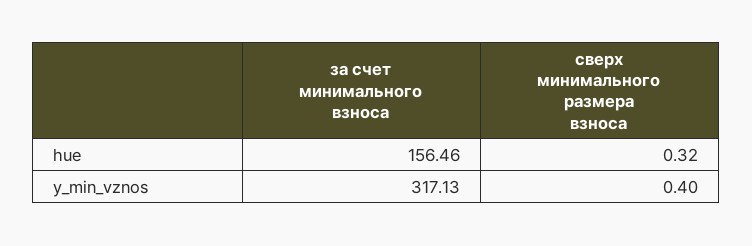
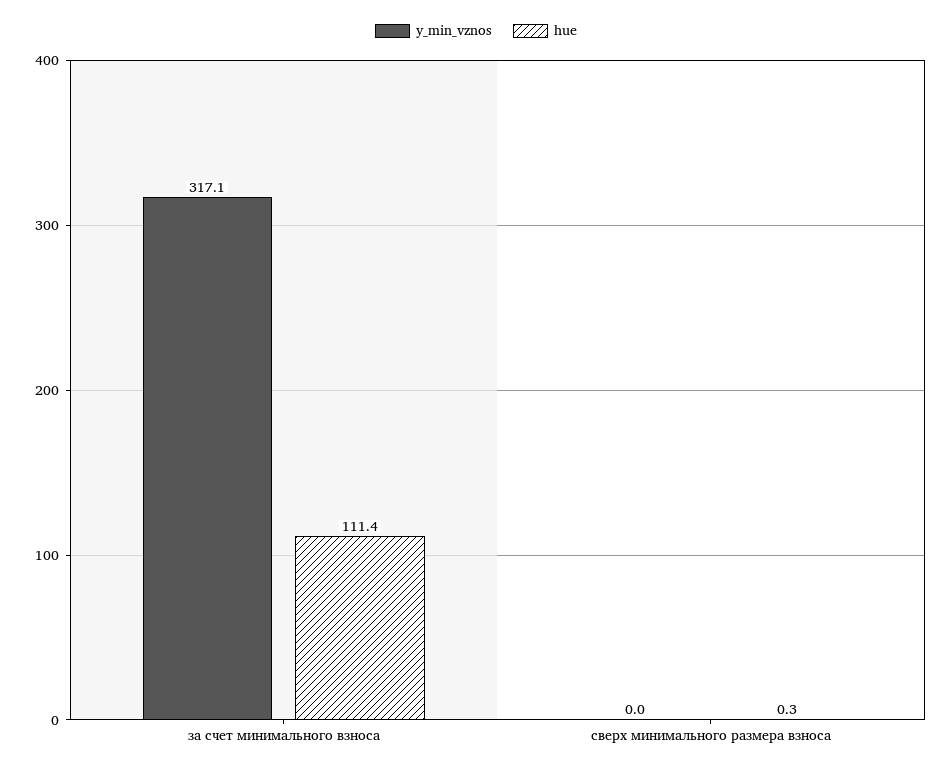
hue, за счет минимального взноса: 156.46 -> 111.4
y_min_vznos, сверх минимального размера взноса: 0.4 -> 0

